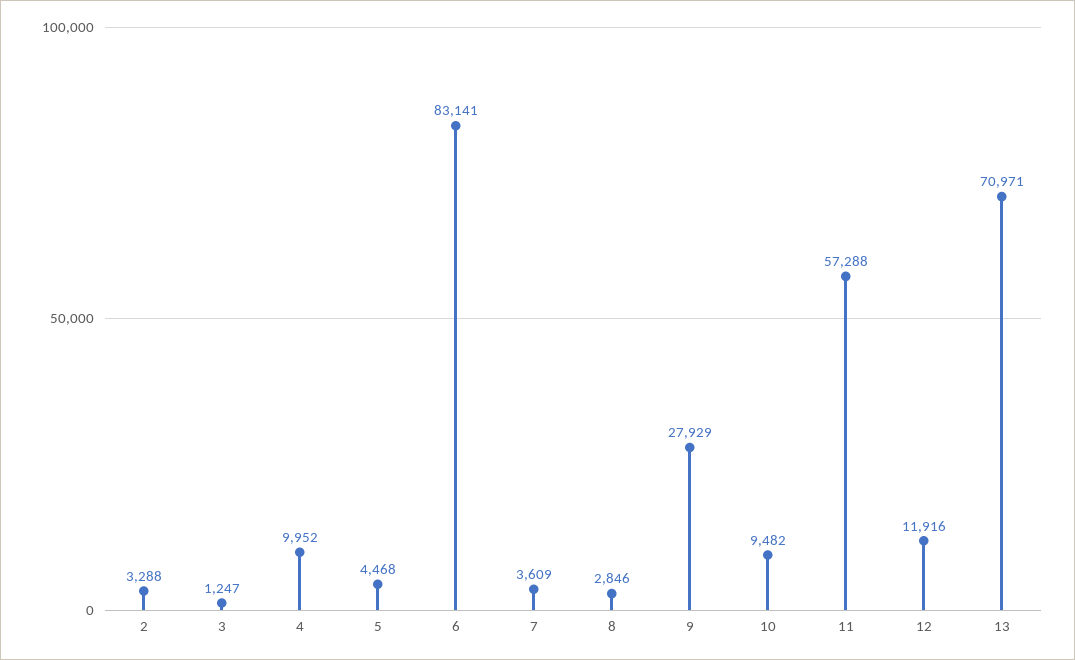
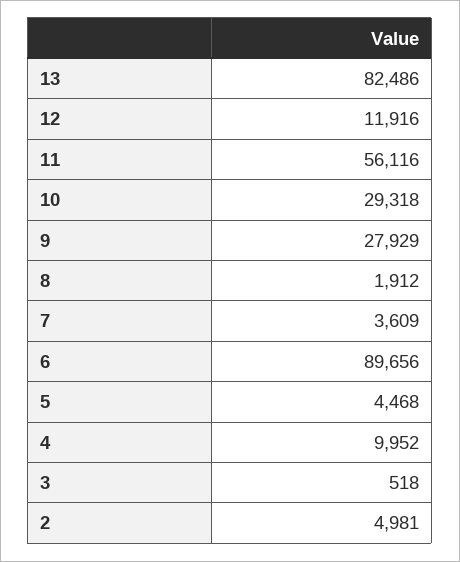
2: 3288 -> 4981
3: 1247 -> 518
6: 83141 -> 89656
8: 2846 -> 1912
10: 9482 -> 29318
11: 57288 -> 56116
13: 70971 -> 82486

